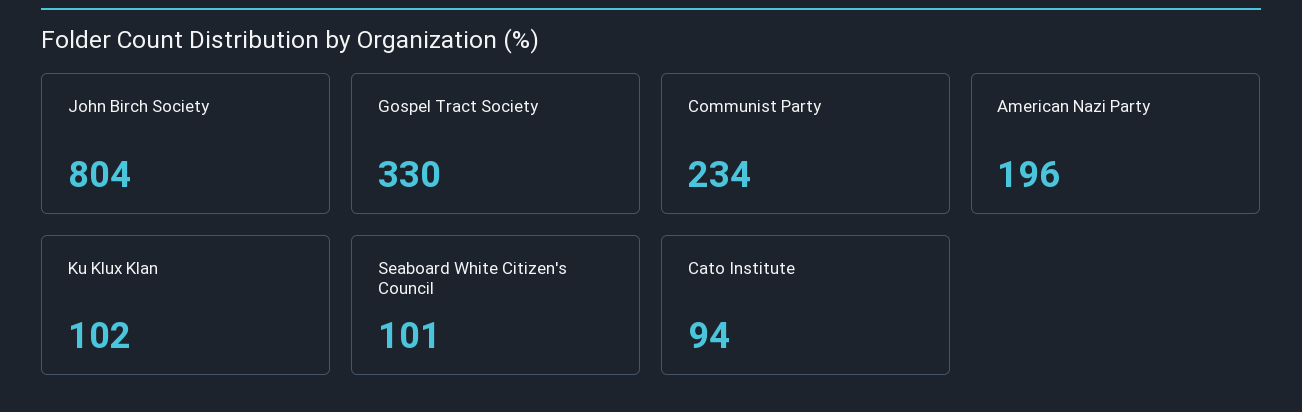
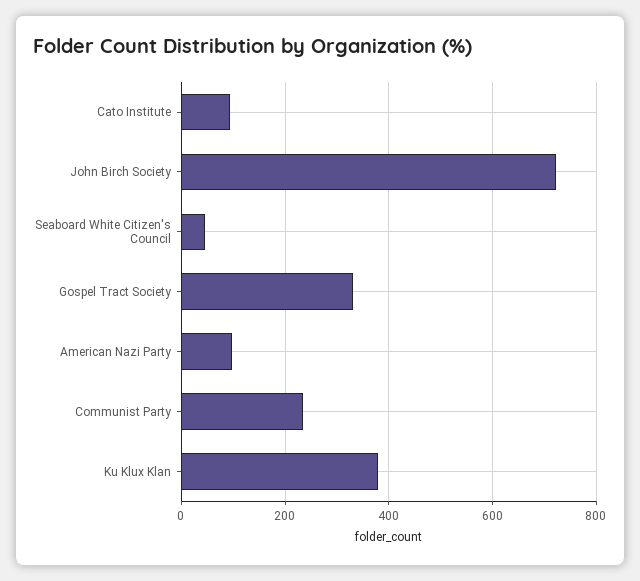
John Birch Society: 804 -> 720
American Nazi Party: 196 -> 100
Ku Klux Klan: 102 -> 380
Seaboard White Citizen's Council: 101 -> 40

